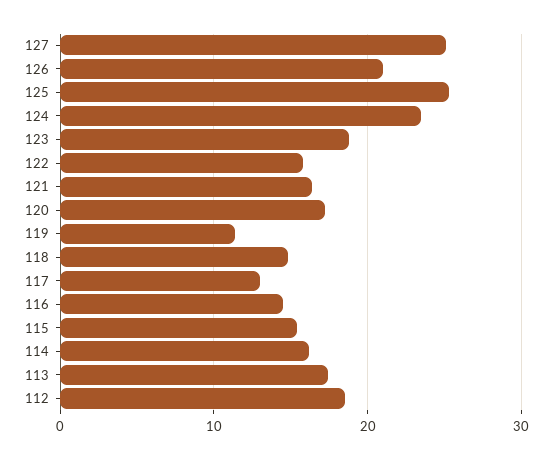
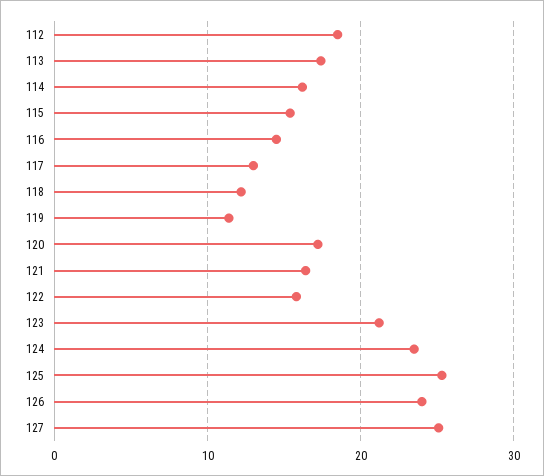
126: 21 -> 24
123: 19 -> 21
118: 15 -> 12

